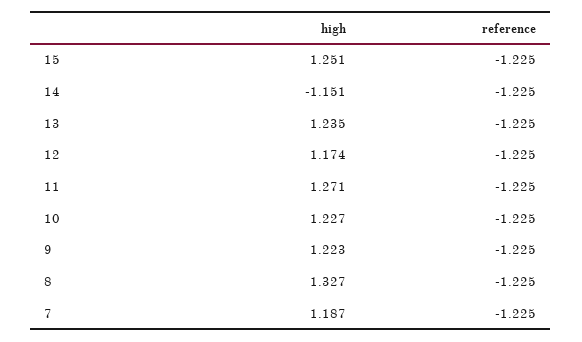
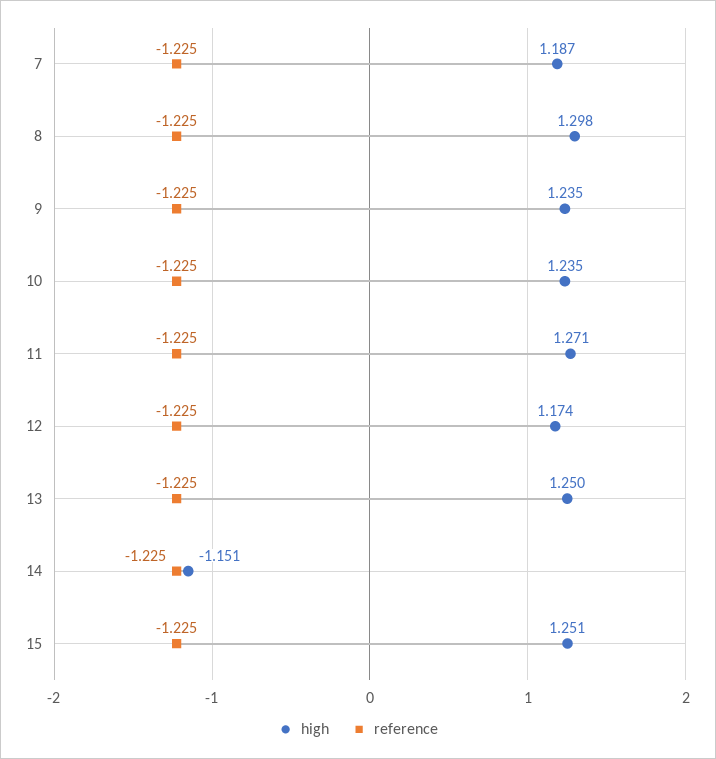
high, 13: 1.235 -> 1.25
high, 10: 1.227 -> 1.235
high, 9: 1.223 -> 1.235
high, 8: 1.327 -> 1.298

